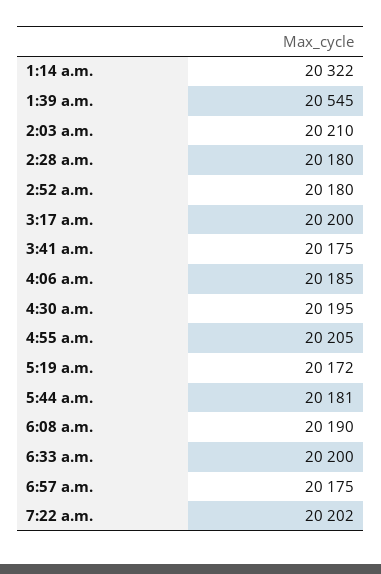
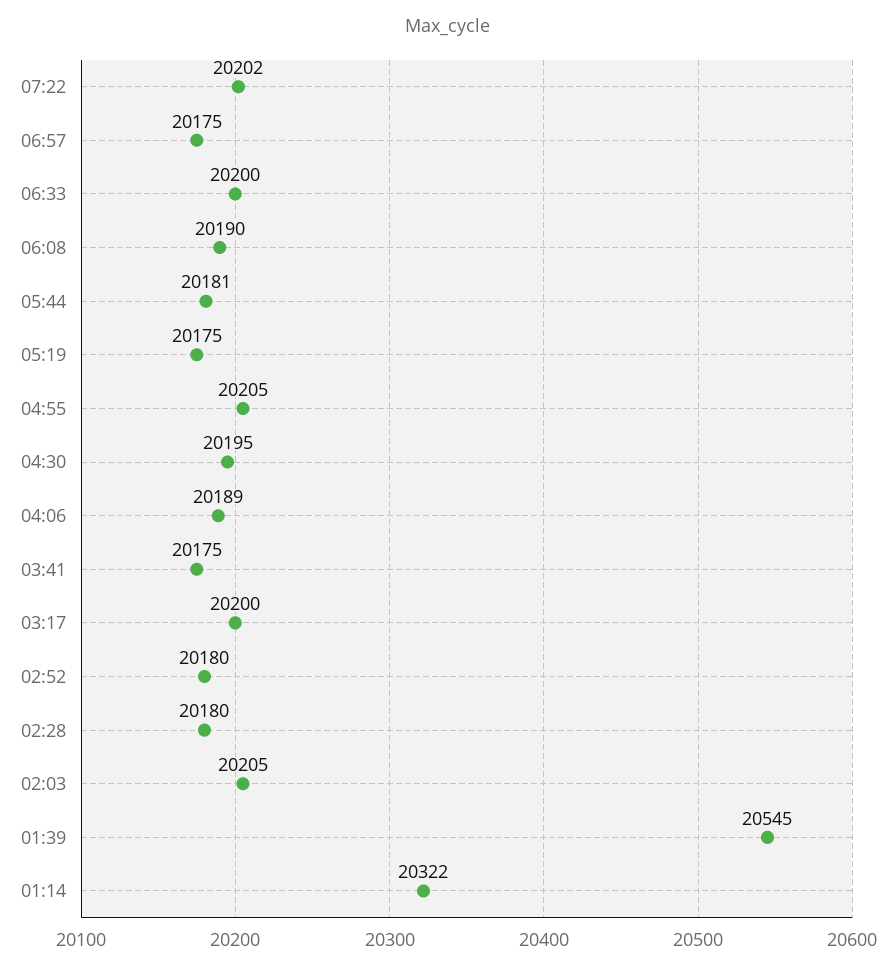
2:03 a.m.: 20210 -> 20205
4:06 a.m.: 20185 -> 20189
5:19 a.m.: 20172 -> 20175

